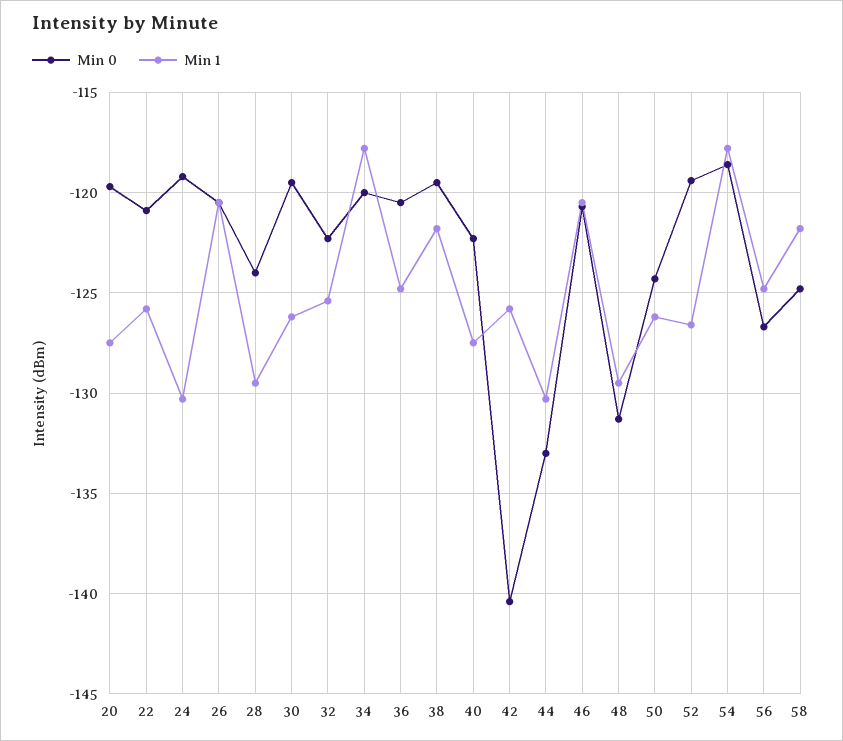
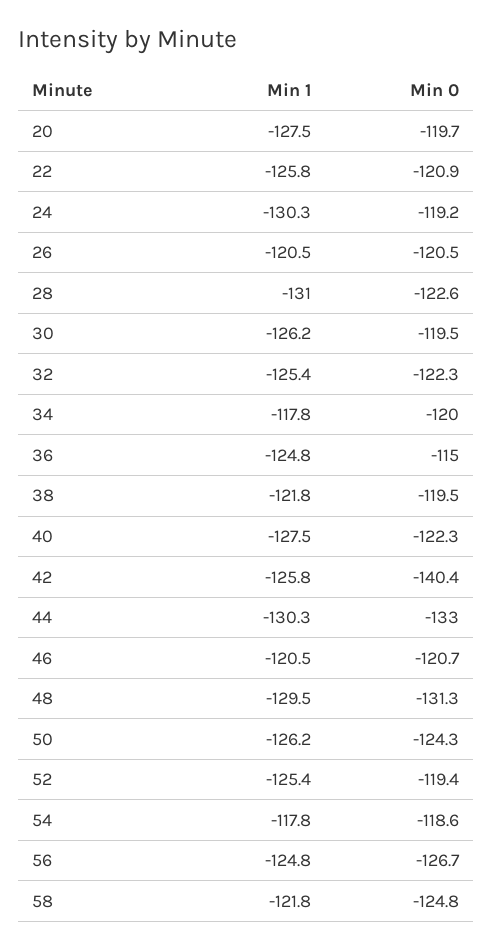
Min 0, 28: -124 -> -122.6
Min 1, 28: -129.5 -> -131
Min 0, 36: -120.5 -> -115
Min 1, 52: -126.5 -> -125.4

